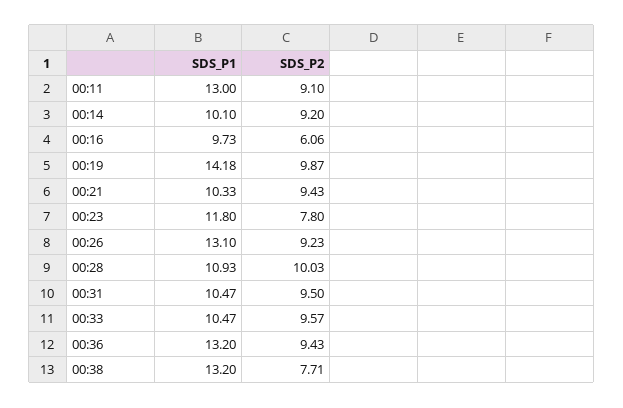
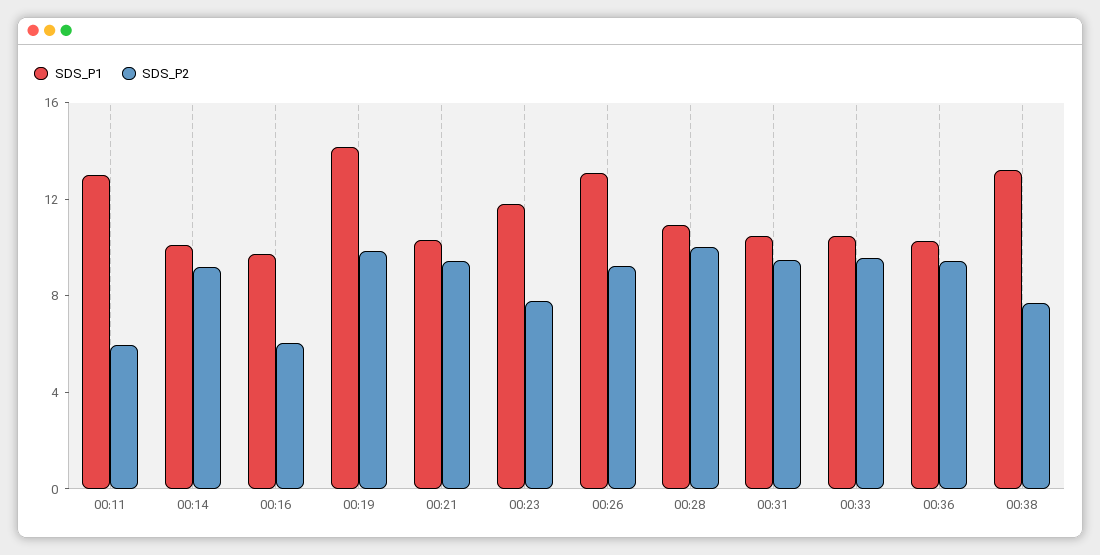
SDS_P2, 00:11: 9.1 -> 6
SDS_P1, 00:36: 13.2 -> 10

